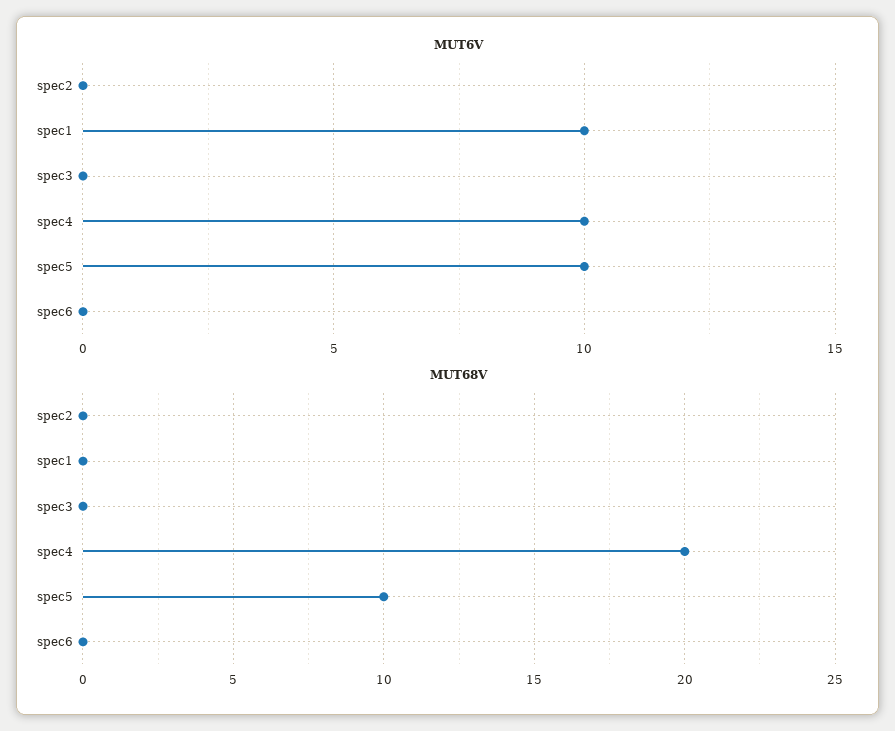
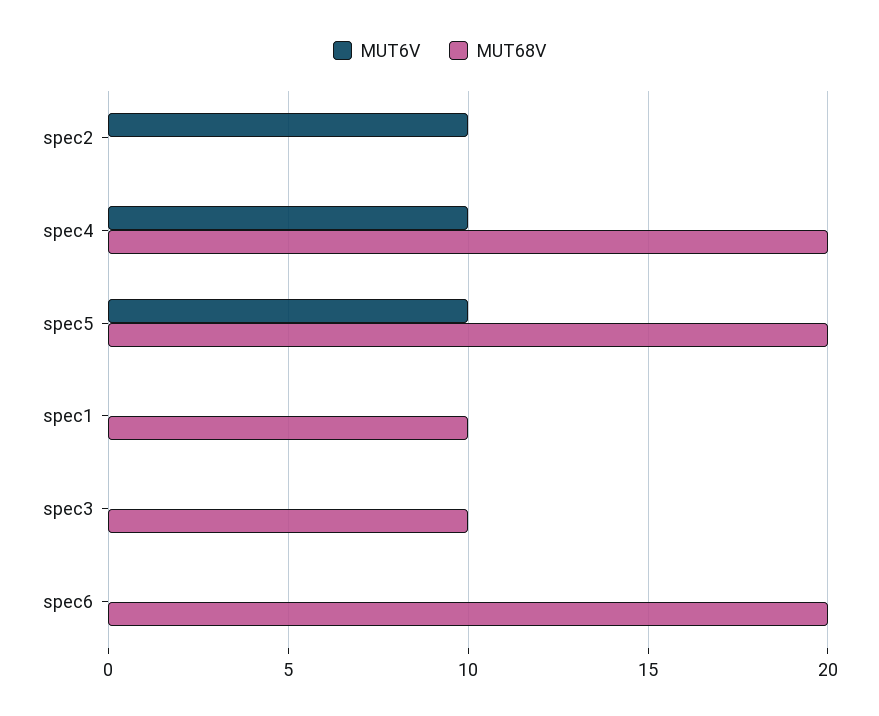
MUT6V, spec2: 0 -> 10
MUT6V, spec1: 10 -> 0
MUT68V, spec1: 0 -> 10
MUT68V, spec3: 0 -> 10
MUT68V, spec5: 10 -> 20
MUT68V, spec6: 0 -> 20

